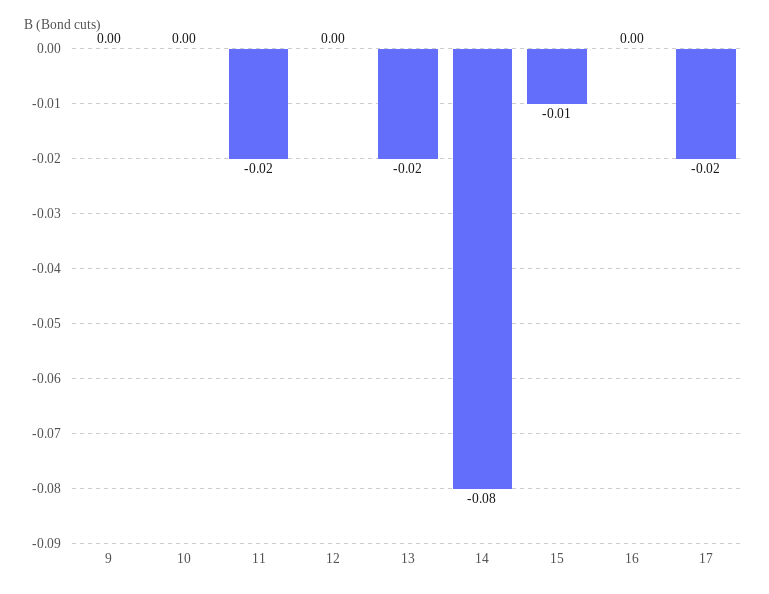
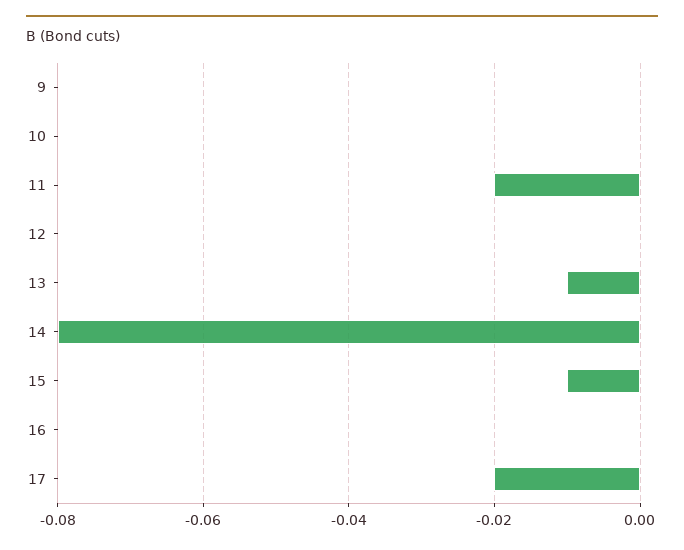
13: -0.02 -> -0.01

